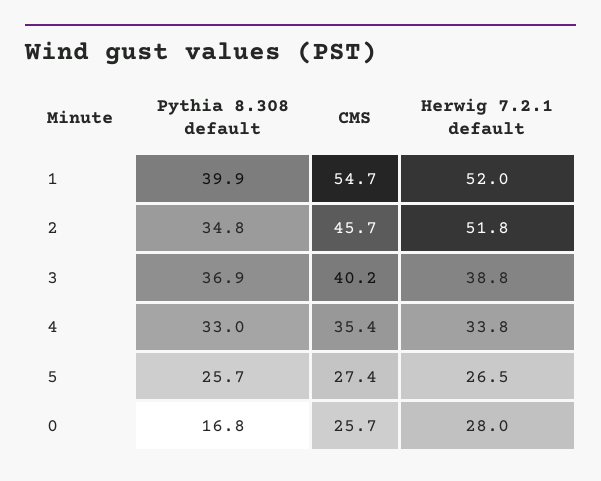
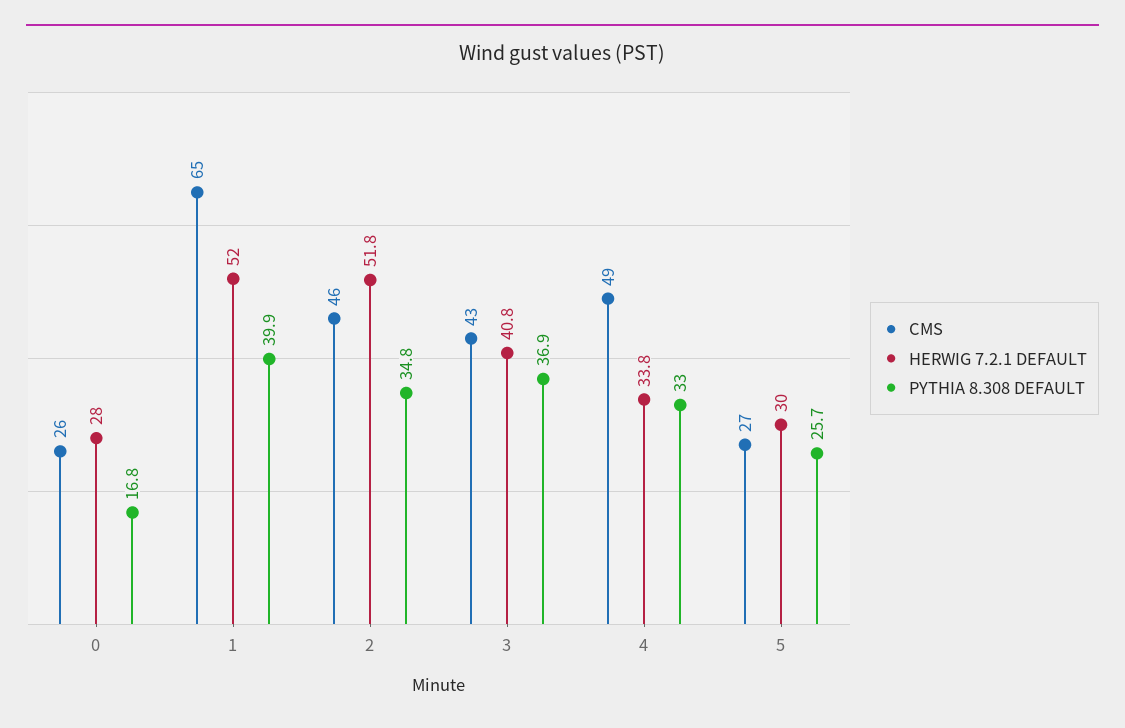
CMS, 1: 54.7 -> 65
CMS, 3: 40.2 -> 43
Herwig 7.2.1 default, 3: 38.8 -> 40.8
CMS, 4: 35.4 -> 49
Herwig 7.2.1 default, 5: 26.5 -> 30

